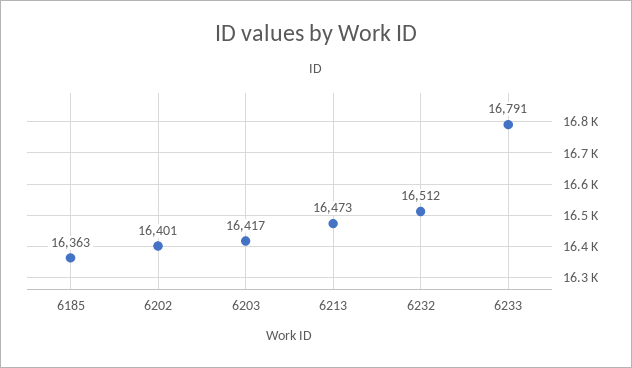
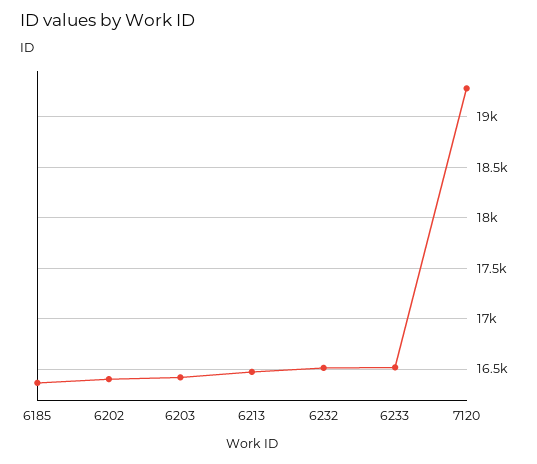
6233: 16791 -> 16500
7120: none -> 19300

